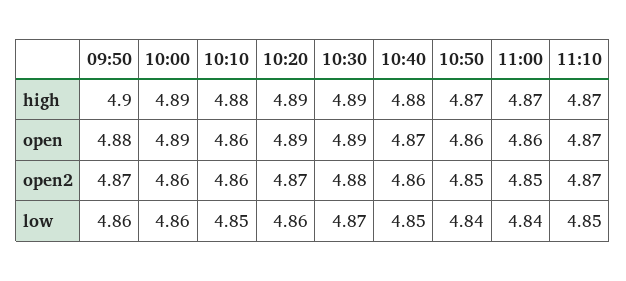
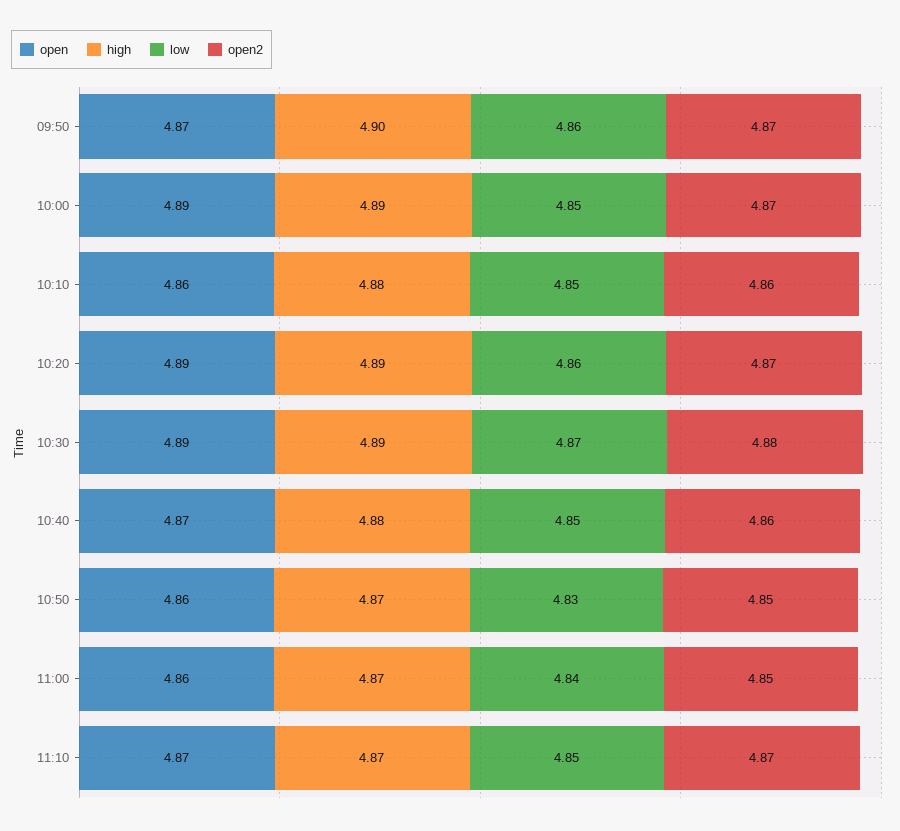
open, 09:50: 4.88 -> 4.87
open2, 10:00: 4.86 -> 4.87
low, 10:00: 4.86 -> 4.85
low, 10:50: 4.84 -> 4.83

